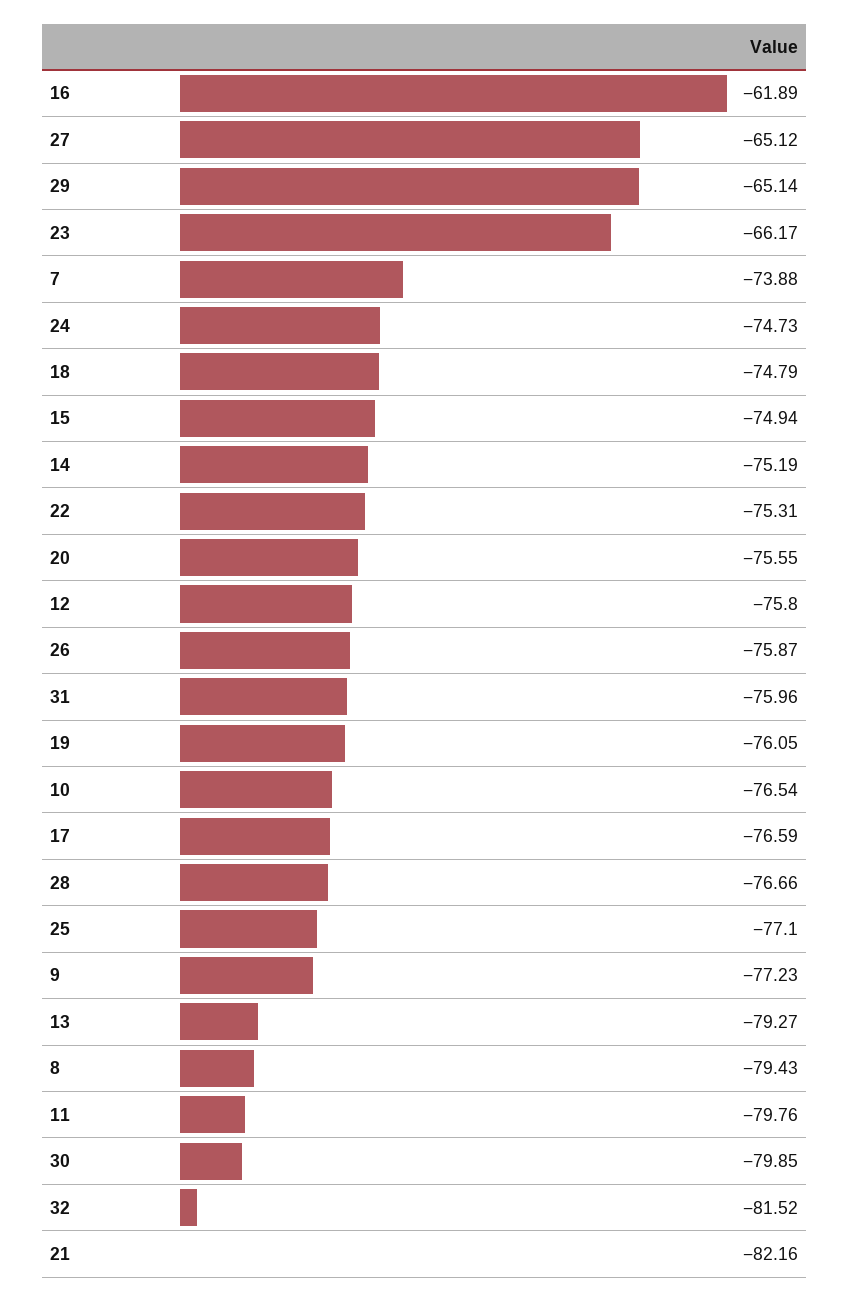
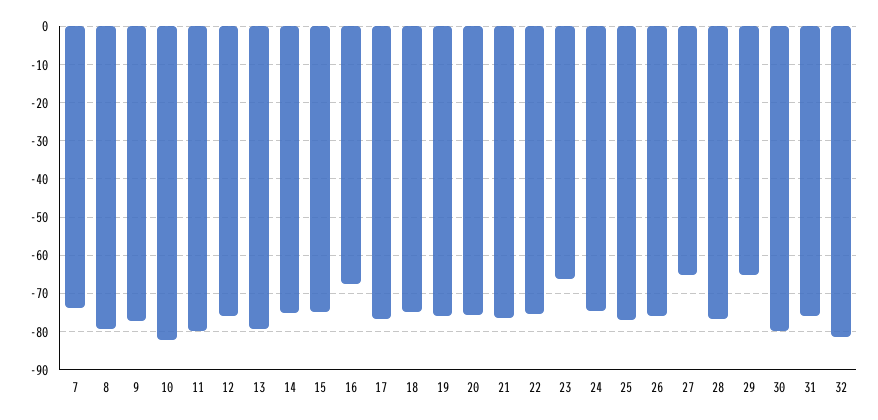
16: -61.89 -> -68
10: -76.54 -> -82
21: -82.16 -> -76

